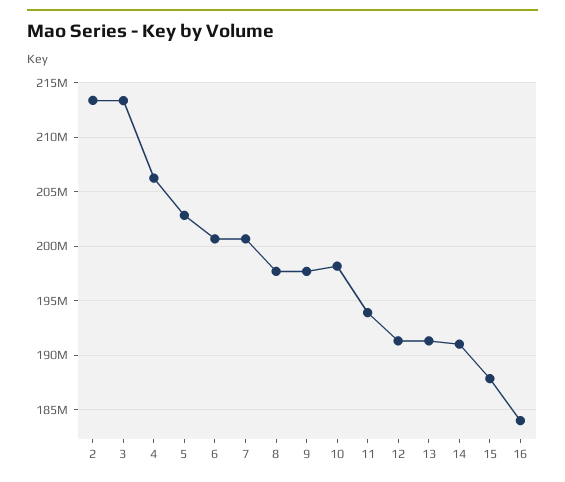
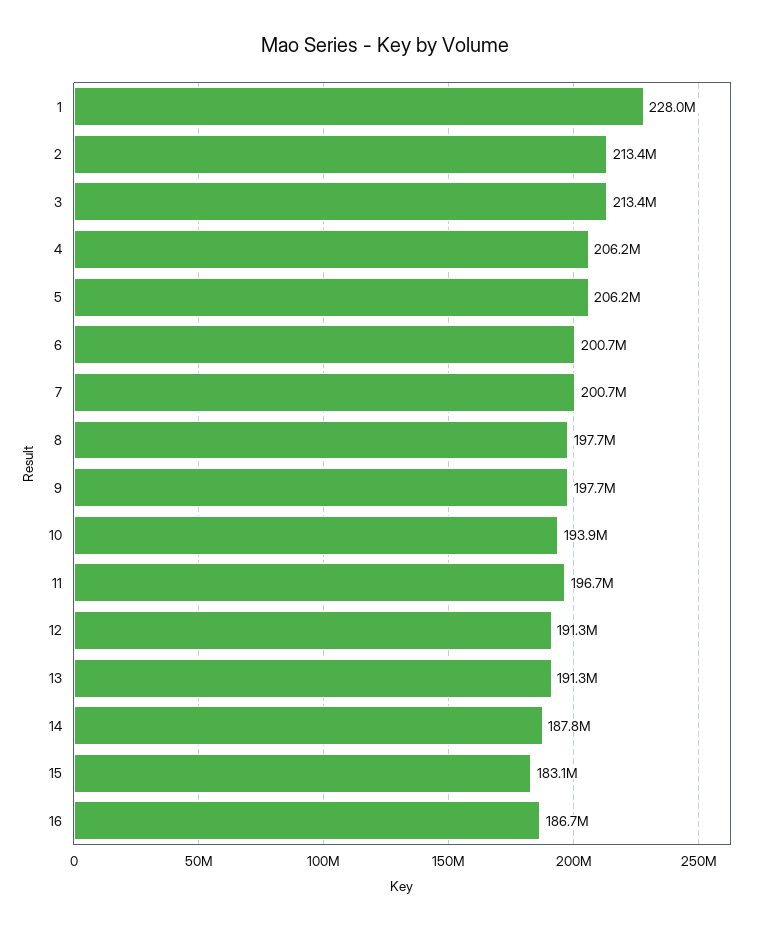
5: 203000000 -> 206200000
10: 198000000 -> 193900000
11: 194000000 -> 196700000
14: 191000000 -> 187800000
15: 188000000 -> 183100000
16: 184000000 -> 186700000
1: none -> 228000000

